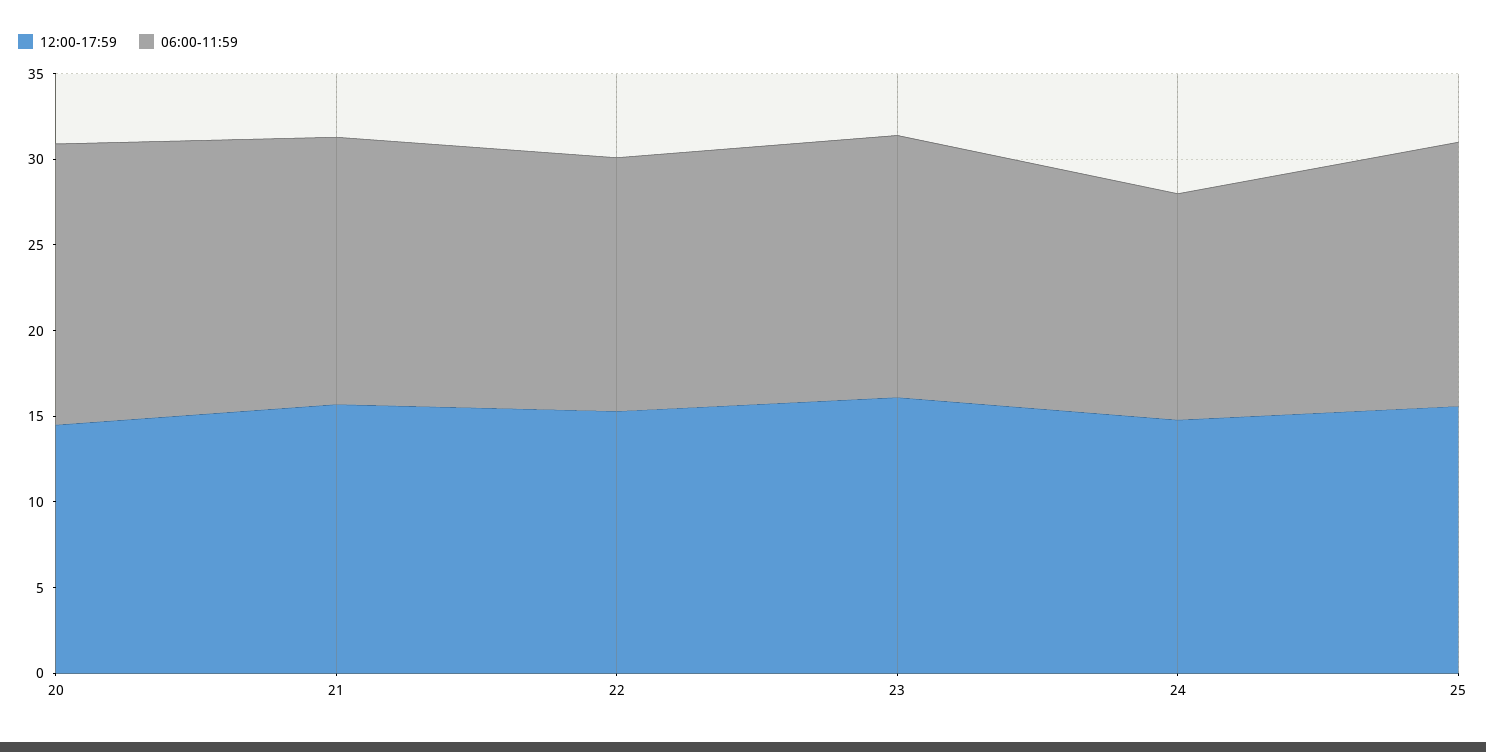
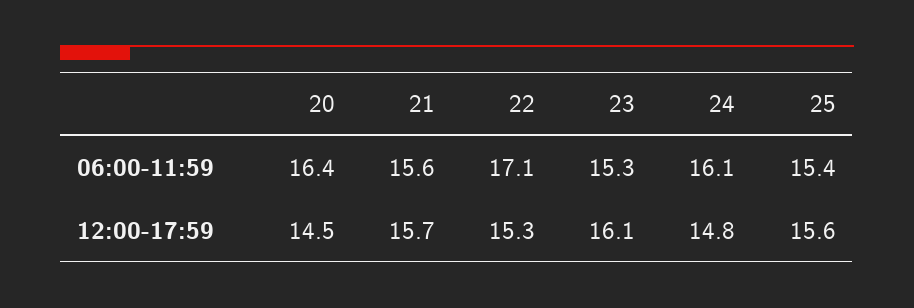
06:00-11:59, 22: 15 -> 17.1
06:00-11:59, 24: 13 -> 16.1

